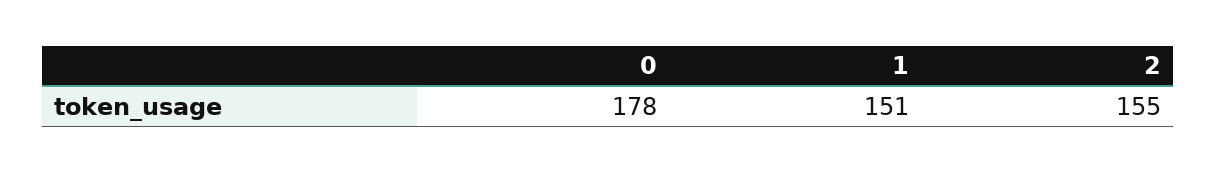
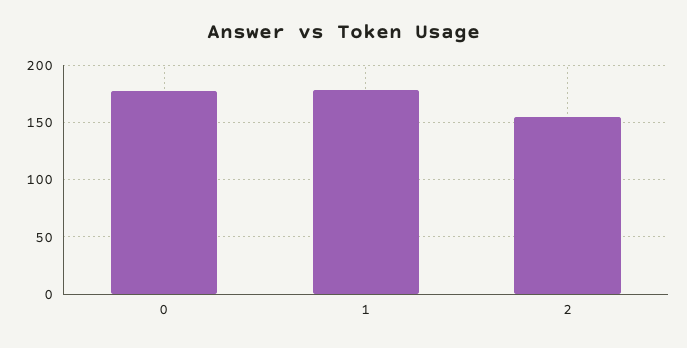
1: 151 -> 180

